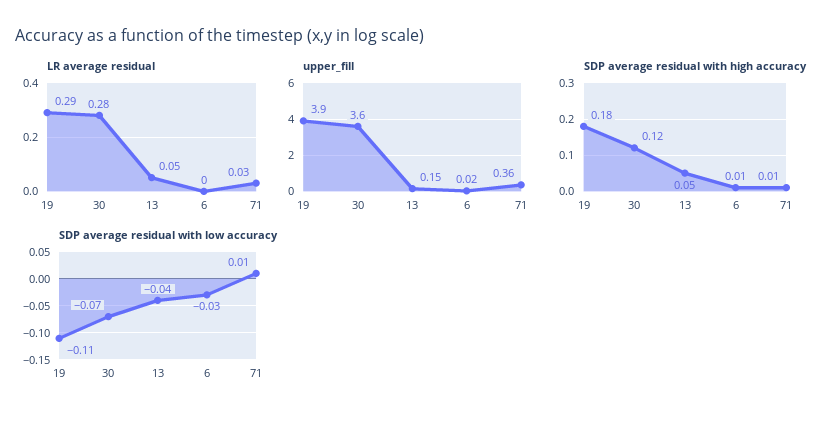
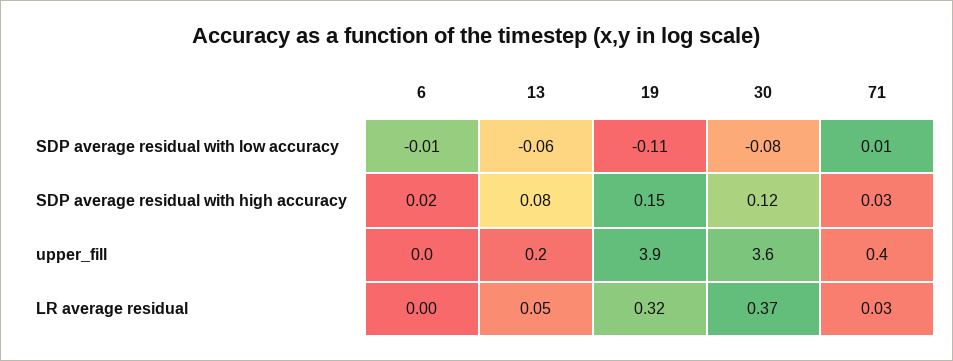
LR average residual, 19: 0.29 -> 0.32
LR average residual, 30: 0.28 -> 0.37
SDP average residual with high accuracy, 19: 0.18 -> 0.15
SDP average residual with high accuracy, 13: 0.05 -> 0.08
SDP average residual with high accuracy, 6: 0.01 -> 0.02
SDP average residual with high accuracy, 71: 0.01 -> 0.03
SDP average residual with low accuracy, 30: -0.07 -> -0.08
SDP average residual with low accuracy, 13: -0.04 -> -0.06
SDP average residual with low accuracy, 6: -0.03 -> -0.01

